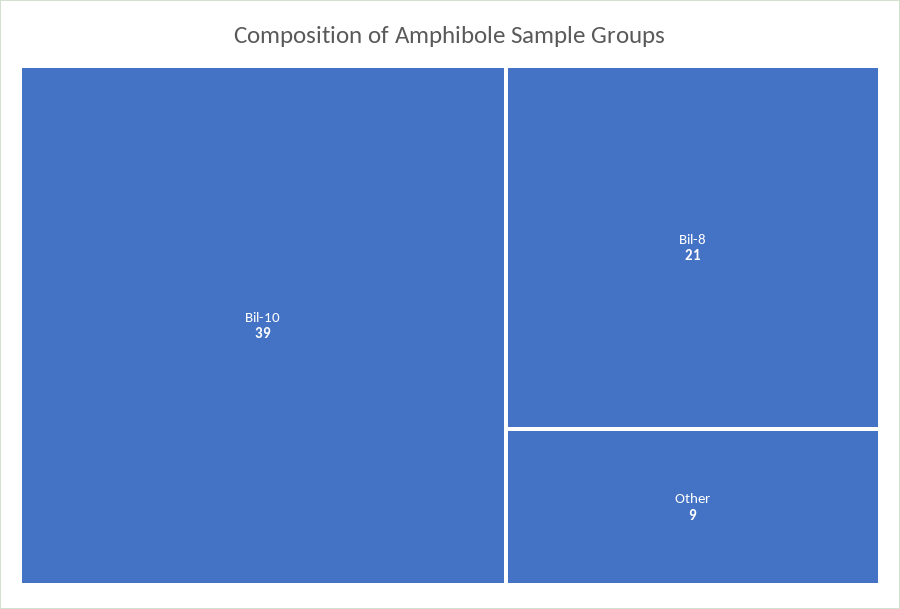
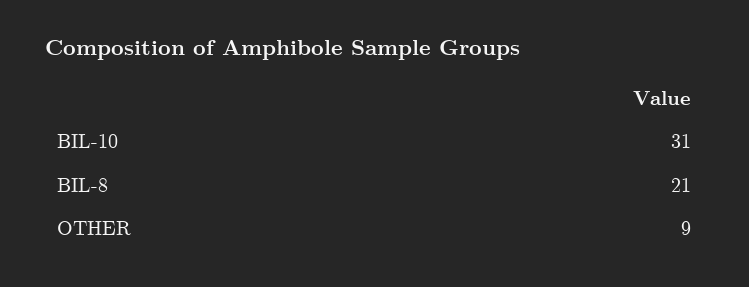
Bil-10: 39 -> 31

